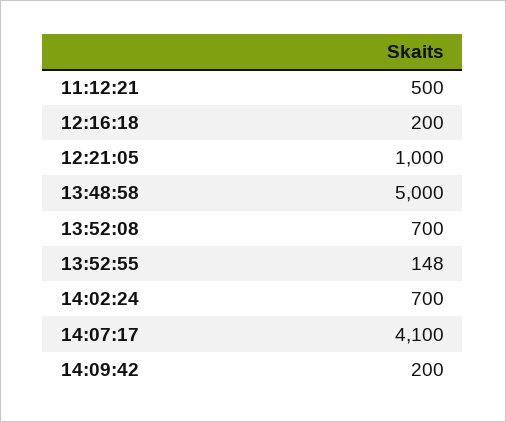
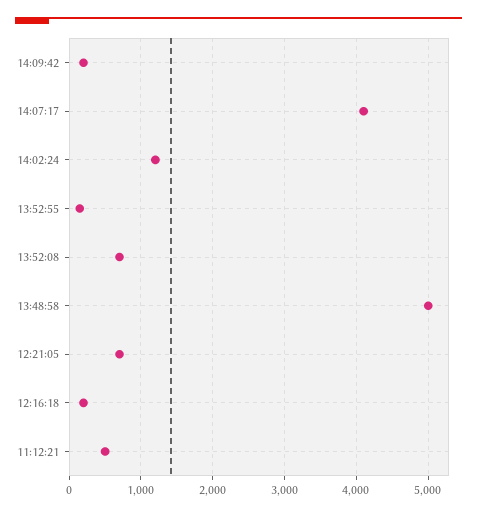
12:21:05: 1000 -> 700
14:02:24: 700 -> 1200

